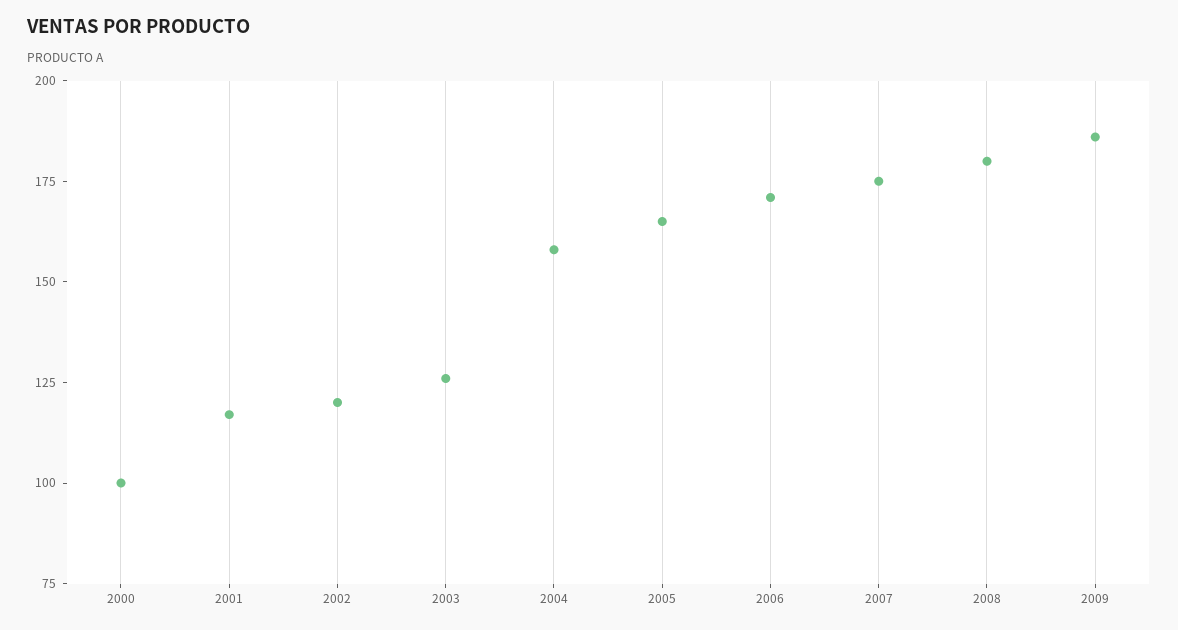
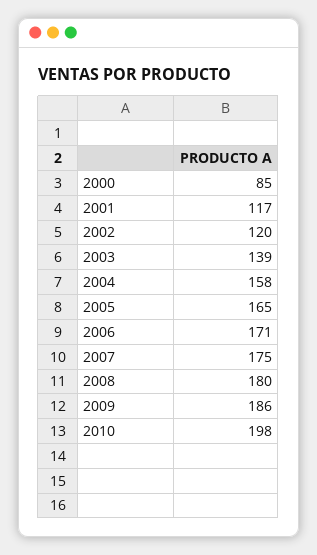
2000: 100 -> 85
2003: 125 -> 139
2010: none -> 198

